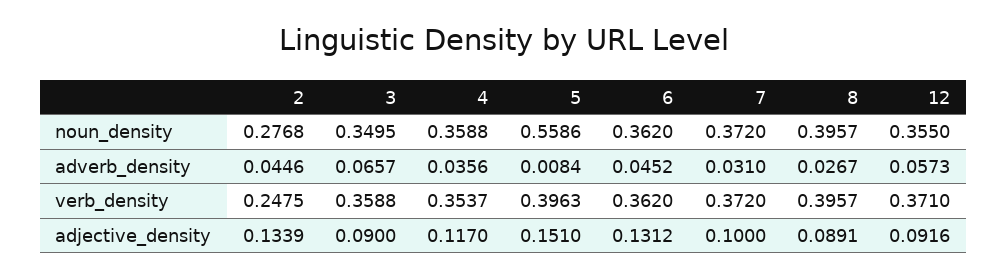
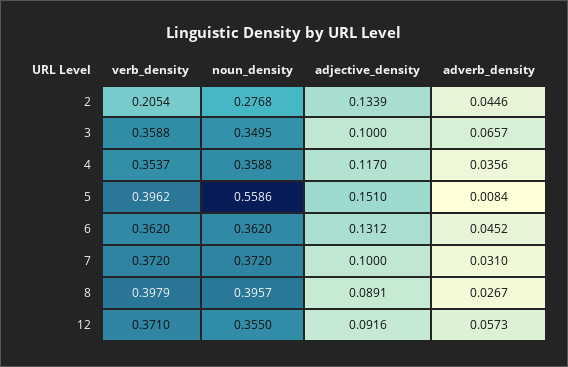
2, verb_density: 0.2475 -> 0.2054
5, verb_density: 0.3963 -> 0.3962
8, verb_density: 0.3957 -> 0.3979
3, adjective_density: 0.09 -> 0.1

